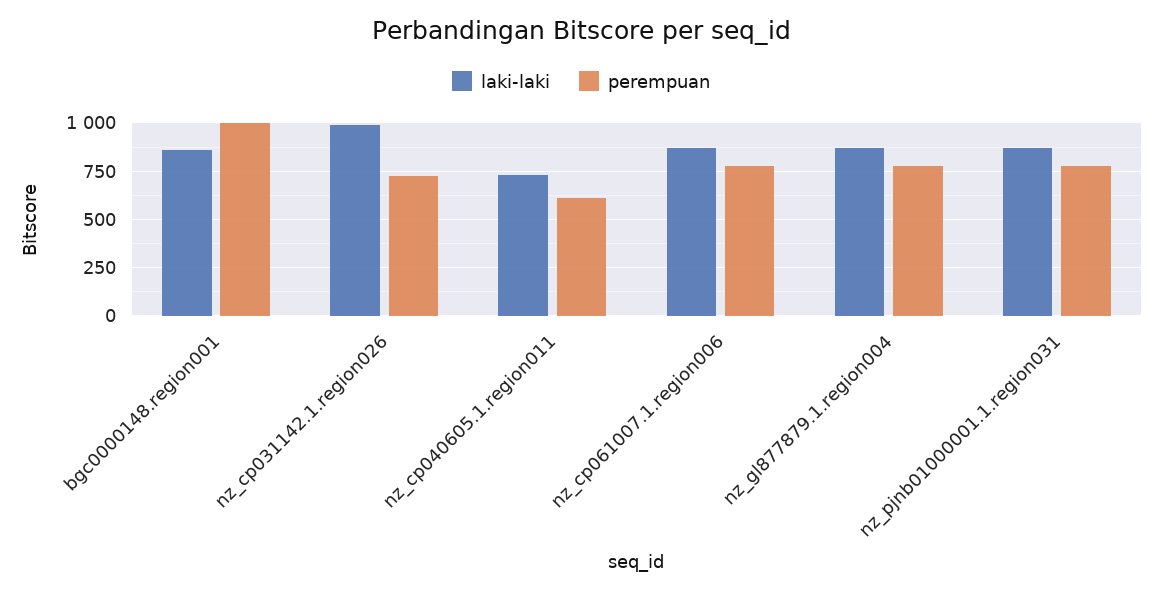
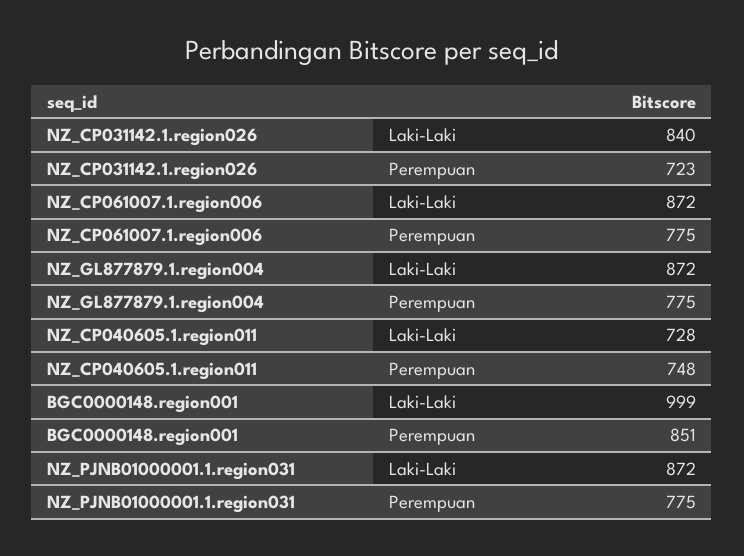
laki-laki, bgc0000148.region001: 850 -> 999
perempuan, bgc0000148.region001: 1000 -> 851
laki-laki, nz_cp031142.1.region026: 1000 -> 840
perempuan, nz_cp040605.1.region011: 600 -> 748

